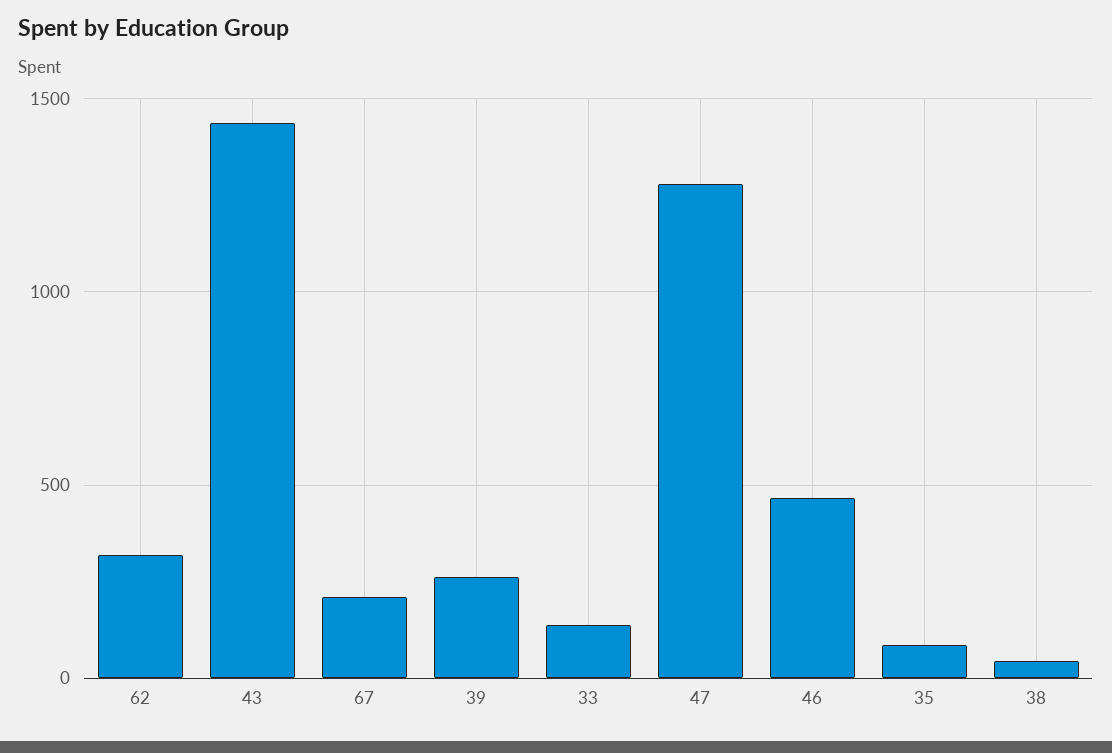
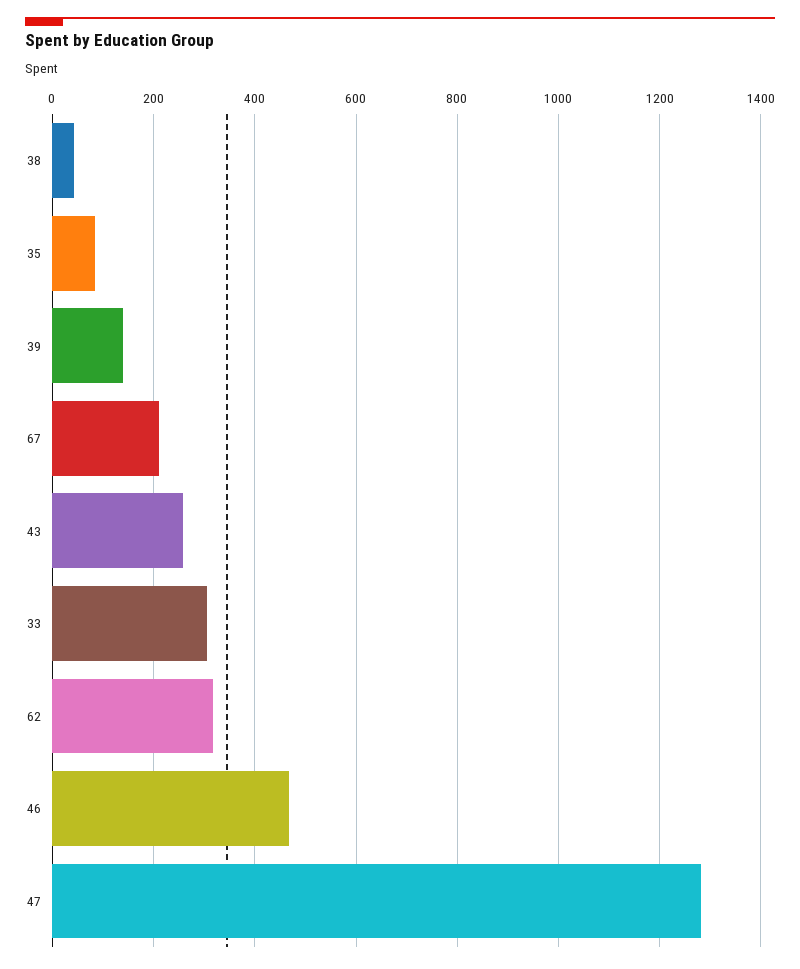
43: 1450 -> 260
39: 250 -> 140
33: 150 -> 300

